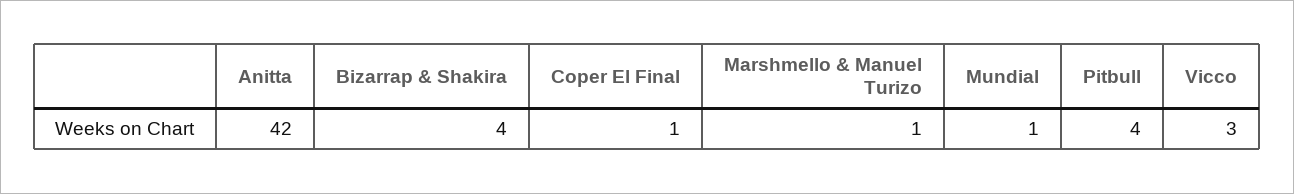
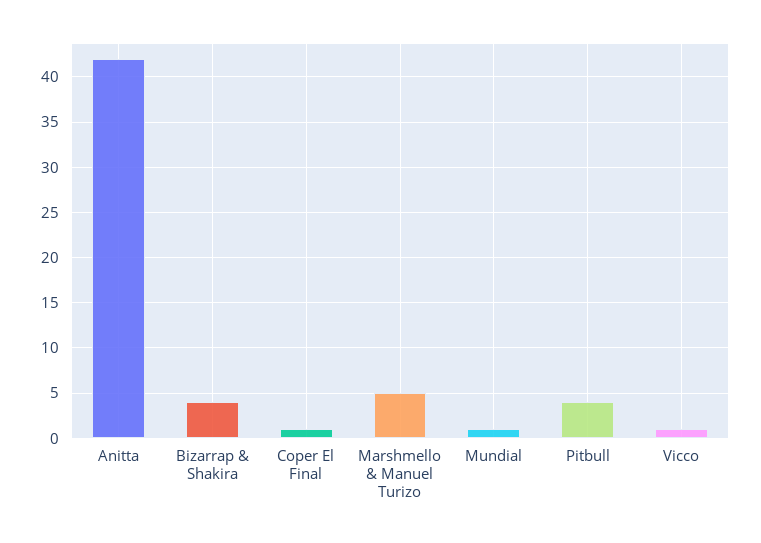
Marshmello & Manuel Turizo: 1 -> 5
Vicco: 3 -> 1

